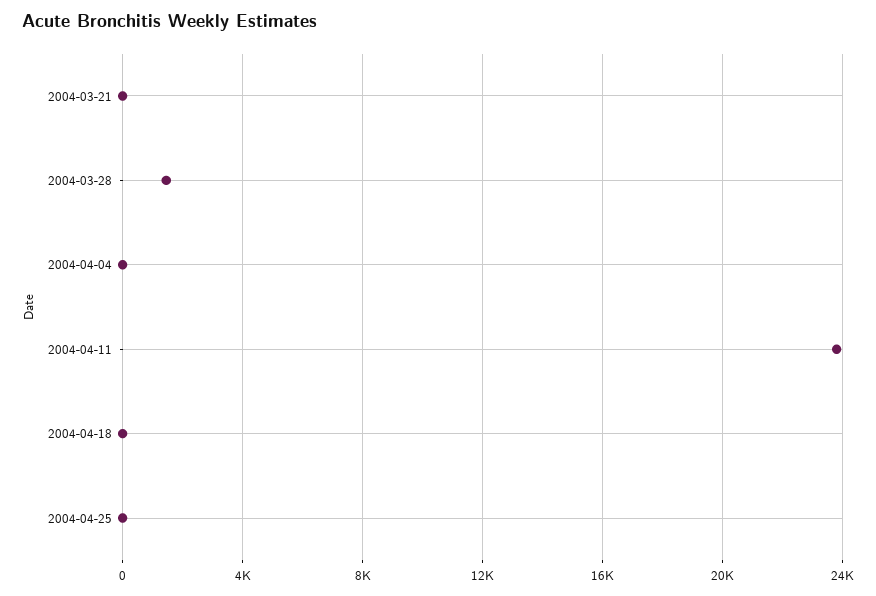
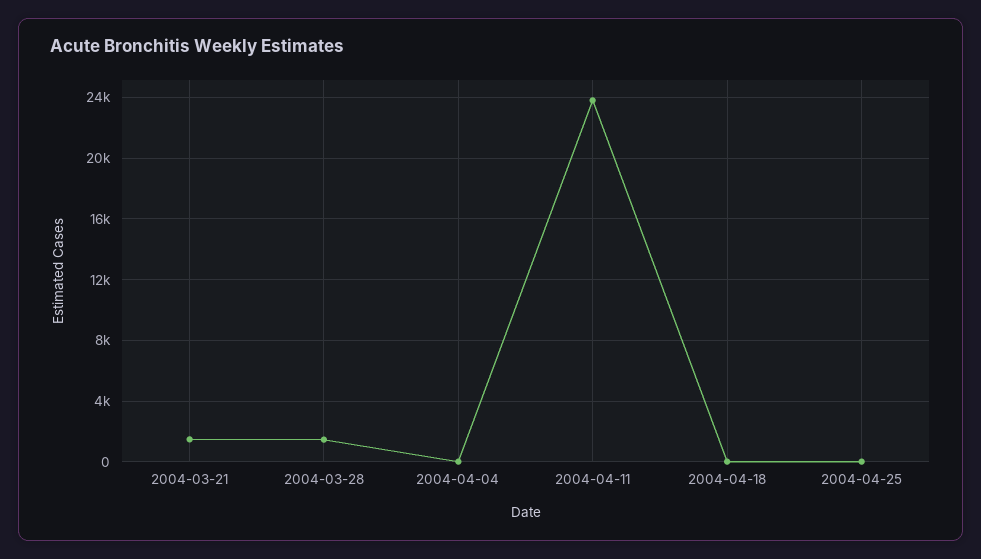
2004-03-21: 0 -> 1500

